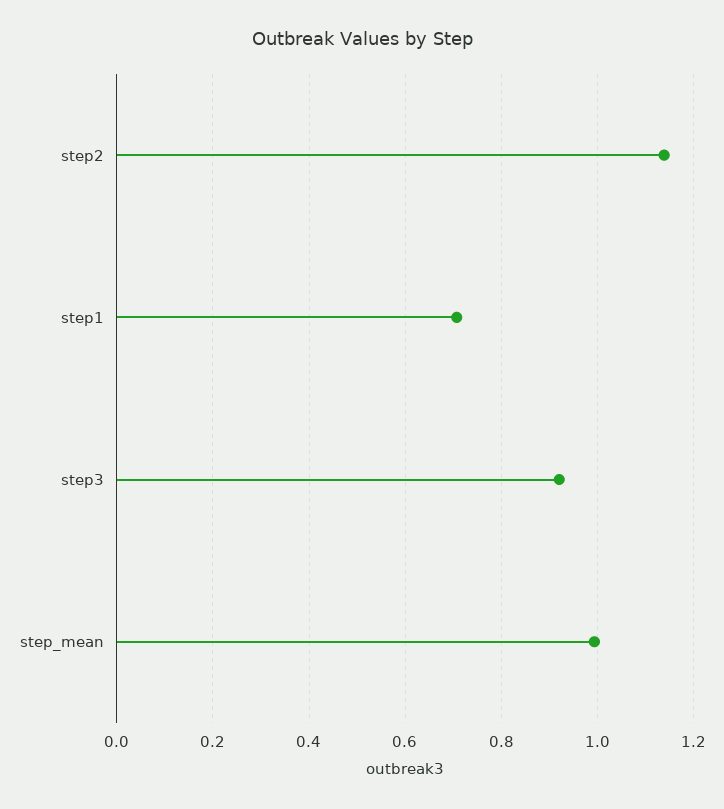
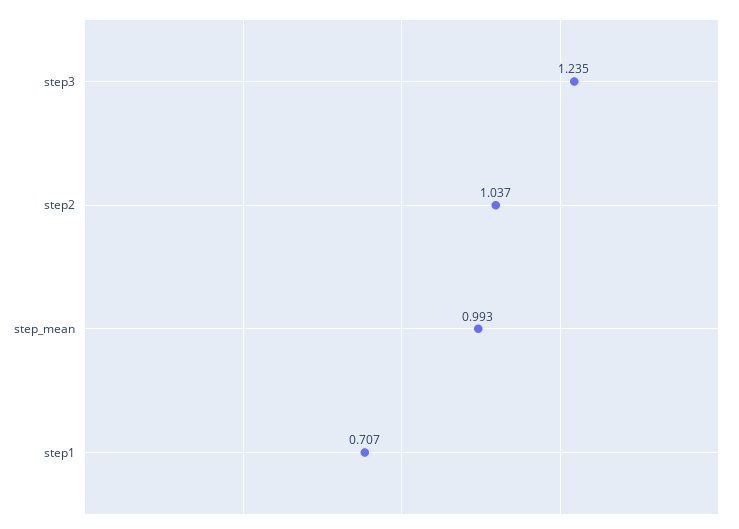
step2: 1.14 -> 1.037
step3: 0.92 -> 1.235

